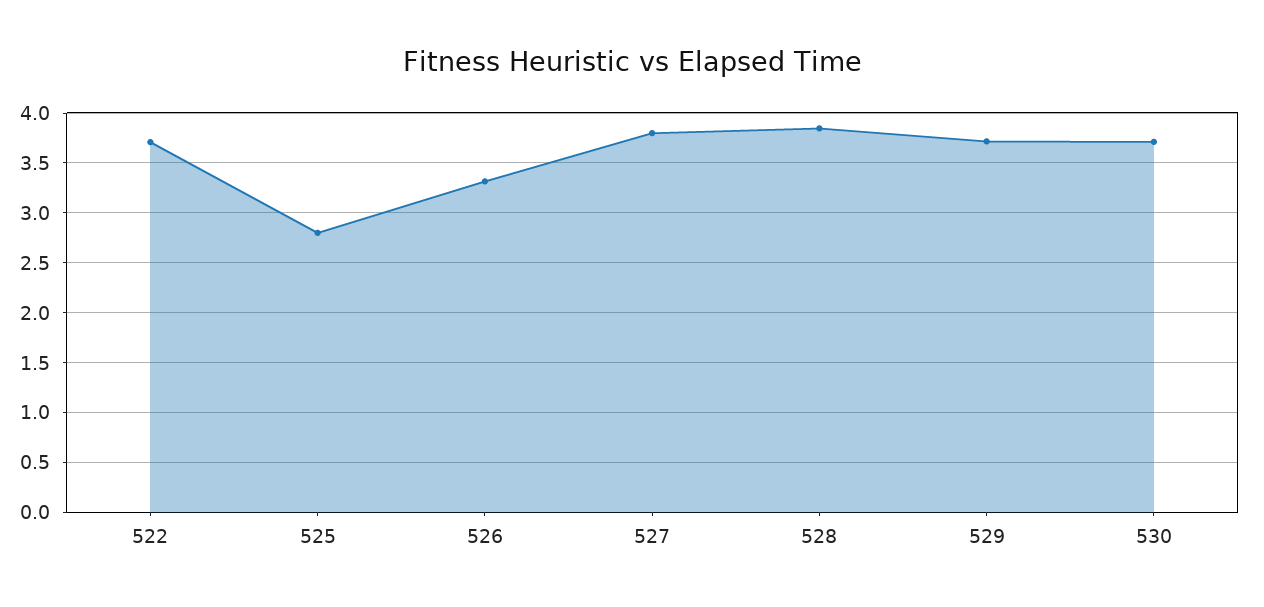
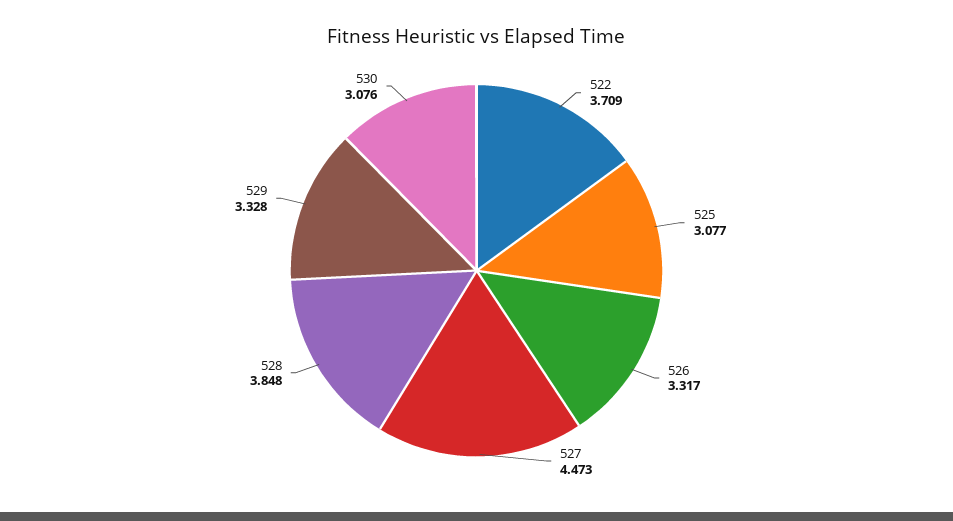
525: 2.8 -> 3.077
527: 3.8 -> 4.473
529: 3.7 -> 3.328
530: 3.7 -> 3.076

